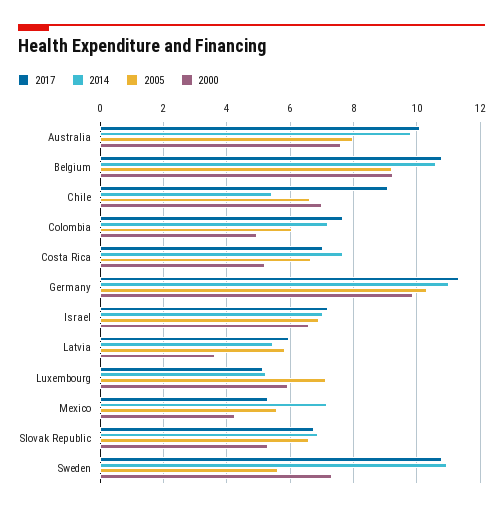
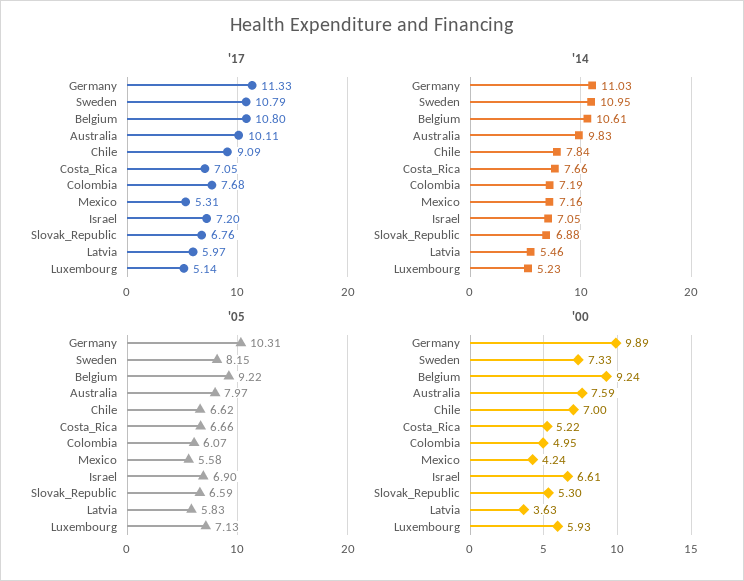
2014, Chile: 5.4 -> 7.84
2005, Sweden: 5.6 -> 8.15

